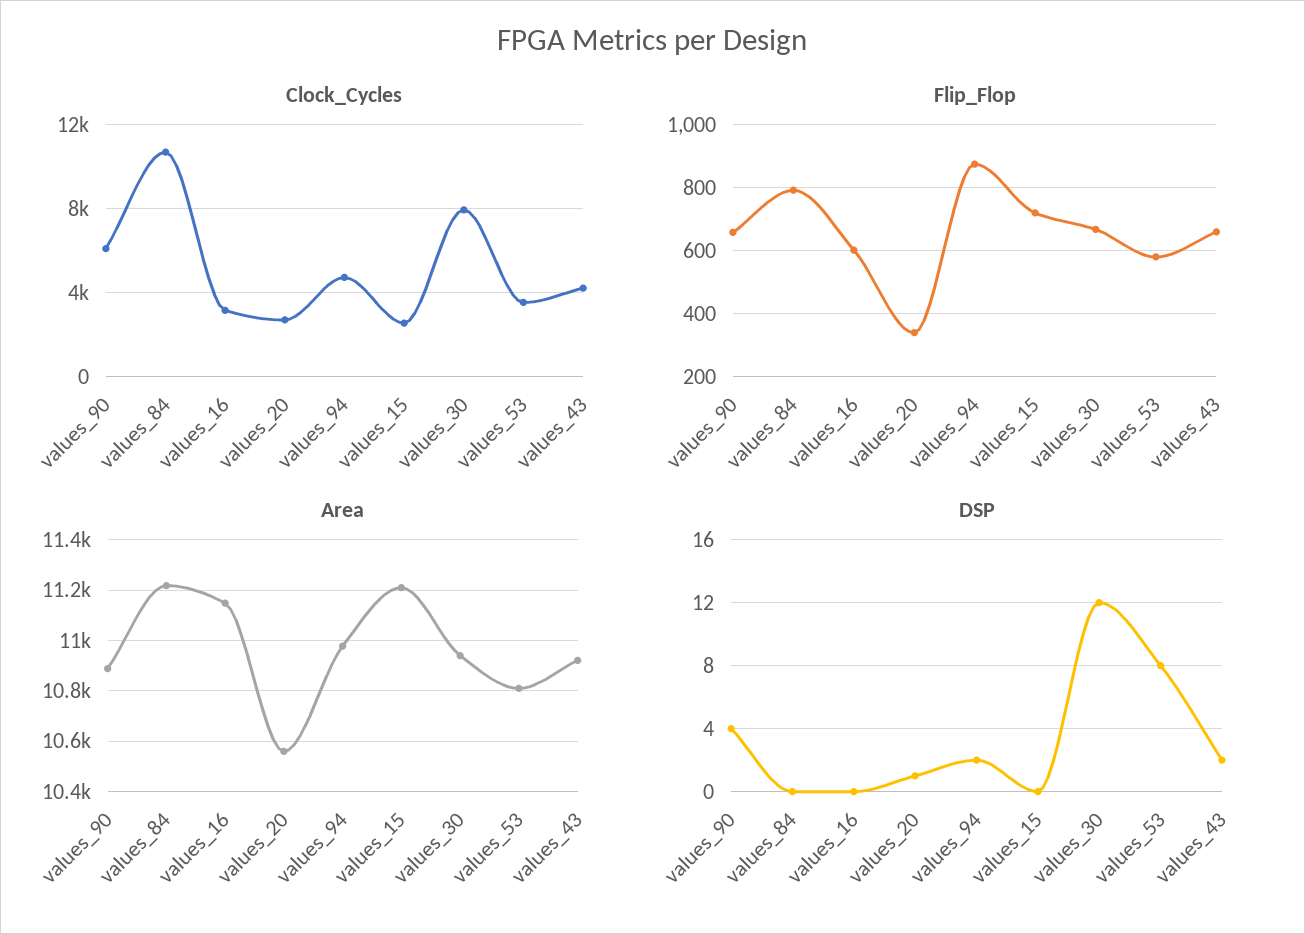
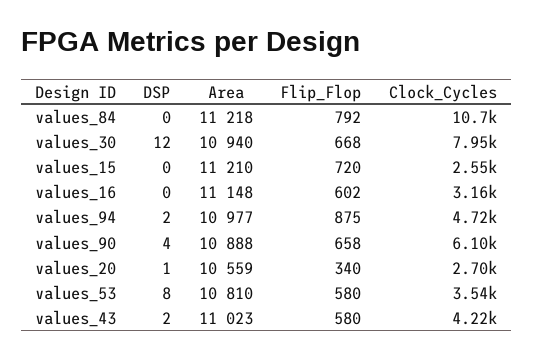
Flip_Flop, values_43: 660 -> 580
Area, values_43: 10925 -> 11023

